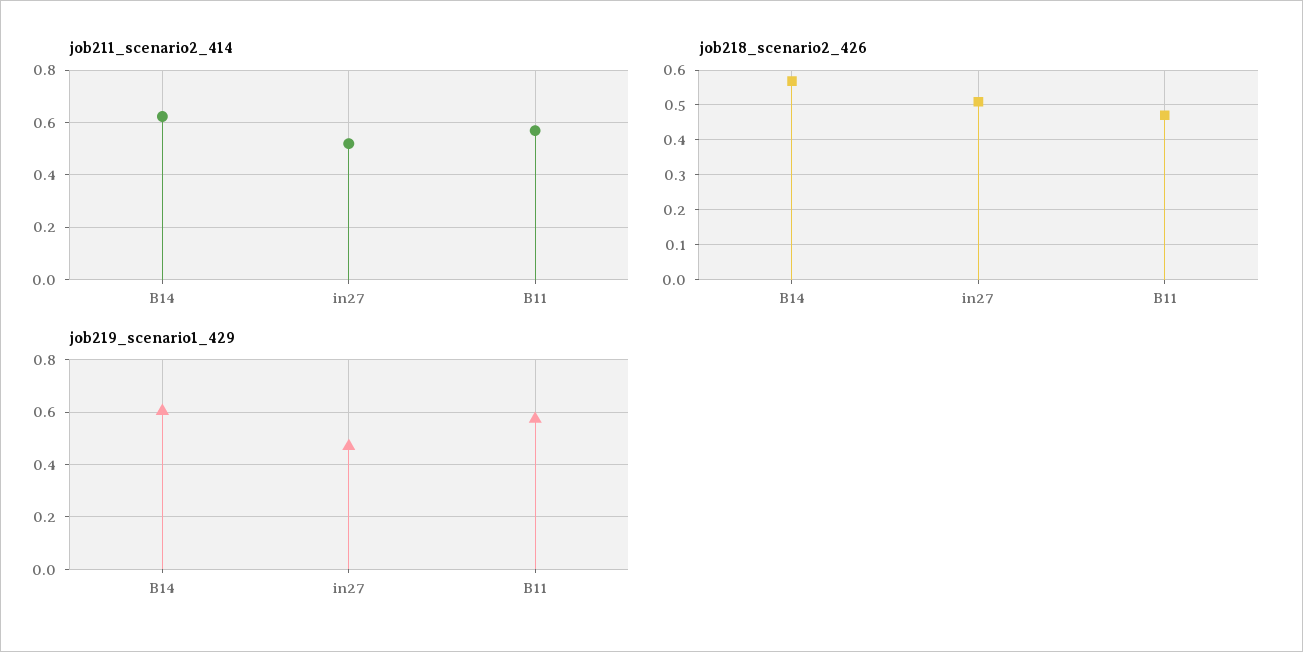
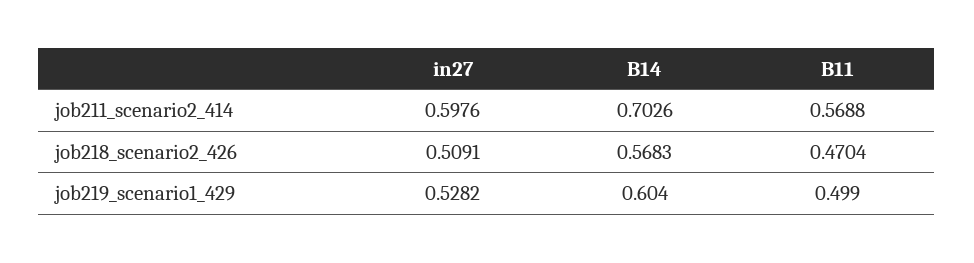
job211_scenario2_414, B14: 0.625 -> 0.7026
job211_scenario2_414, in27: 0.525 -> 0.5976
job219_scenario1_429, in27: 0.475 -> 0.5282
job219_scenario1_429, B11: 0.575 -> 0.499

